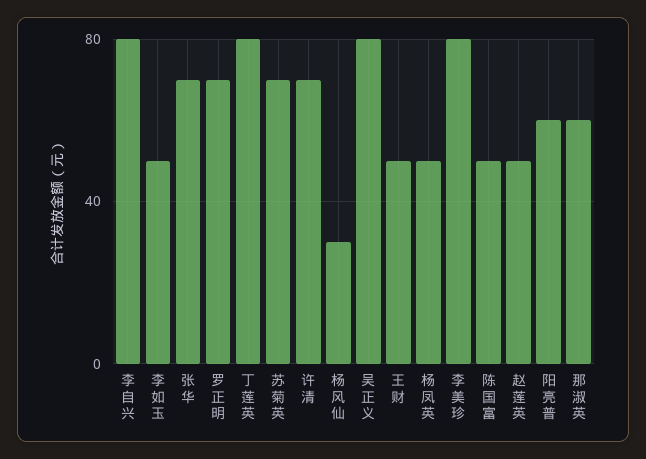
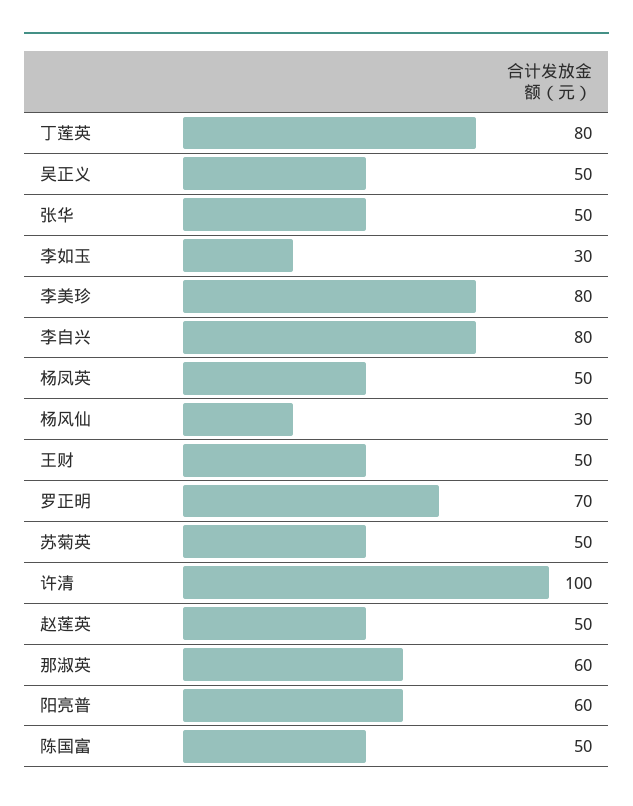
李如玉: 50 -> 30
张华: 70 -> 50
苏菊英: 70 -> 50
许清: 70 -> 100
吴正义: 80 -> 50

